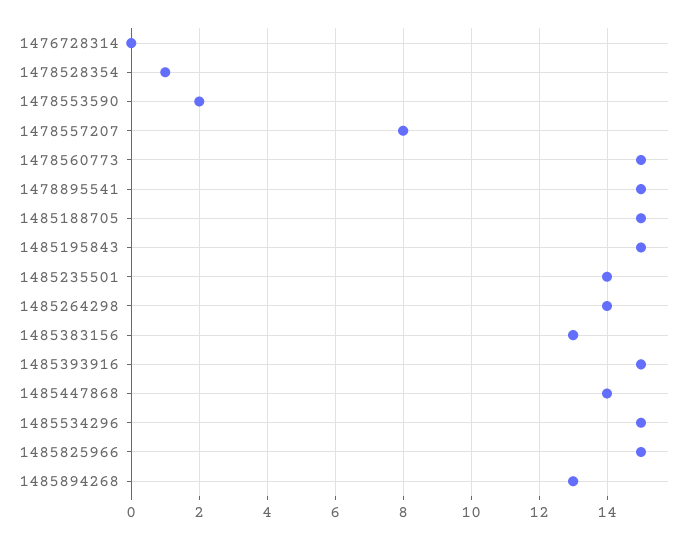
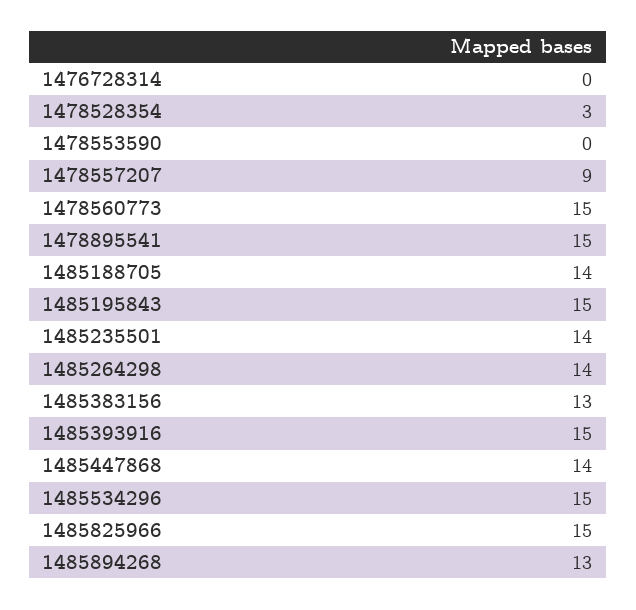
1478528354: 1 -> 3
1478553590: 2 -> 0
1478557207: 8 -> 9
1485188705: 15 -> 14

